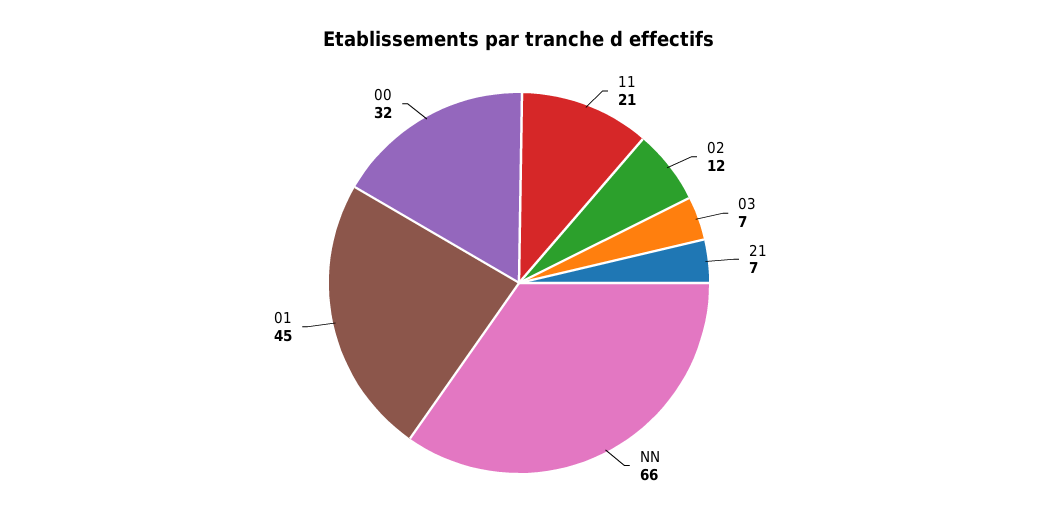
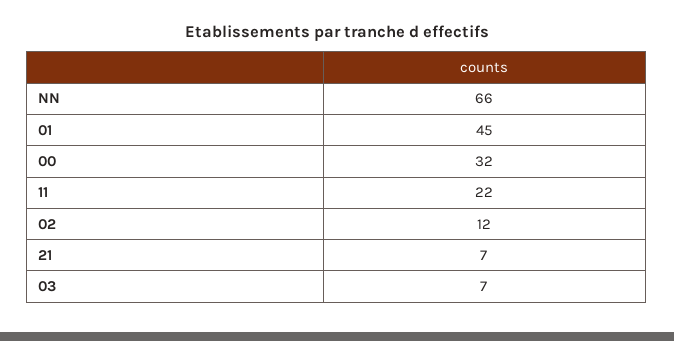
11: 21 -> 22

